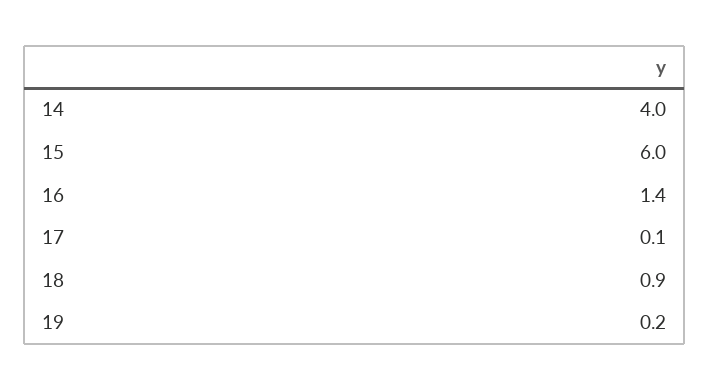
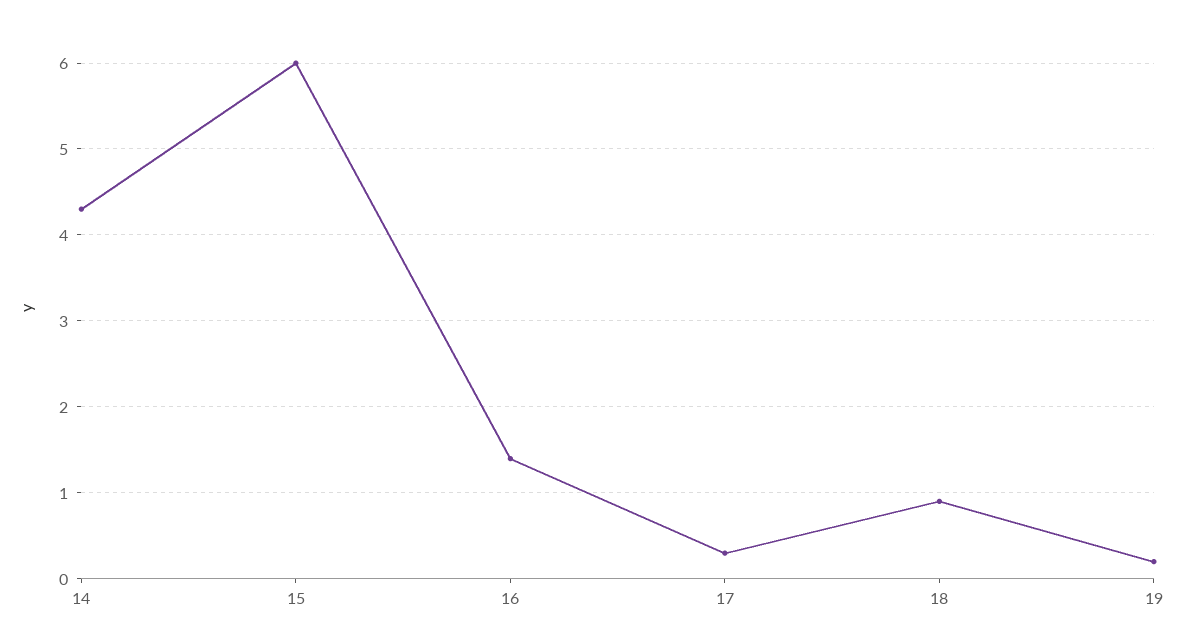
14: 4 -> 4.3
17: 0.1 -> 0.3

